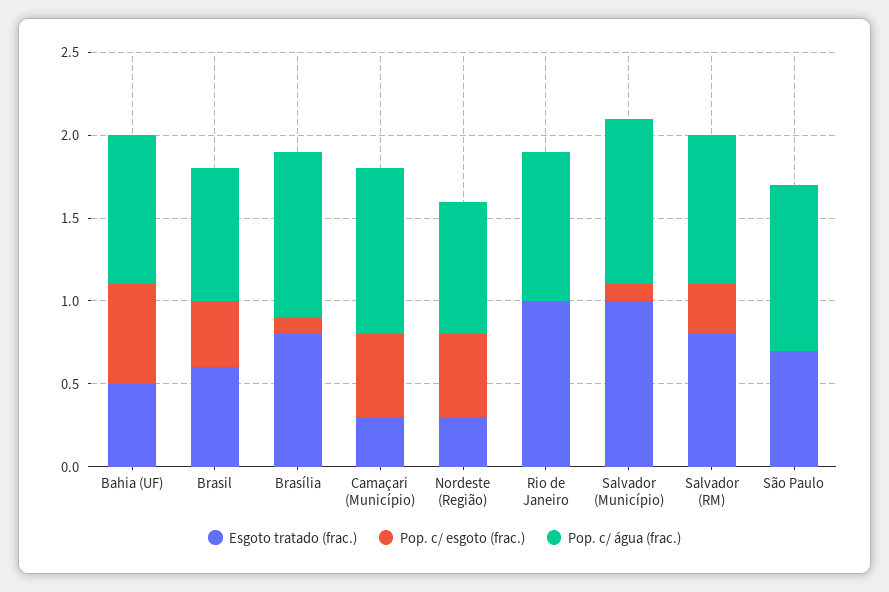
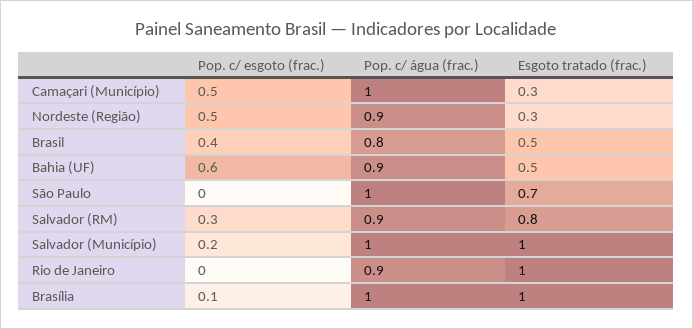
Esgoto tratado (frac.), Brasil: 0.6 -> 0.5
Esgoto tratado (frac.), Brasília: 0.8 -> 1
Pop. c/ água (frac.), Nordeste (Região): 0.8 -> 0.9
Pop. c/ esgoto (frac.), Salvador (Município): 0.1 -> 0.2

